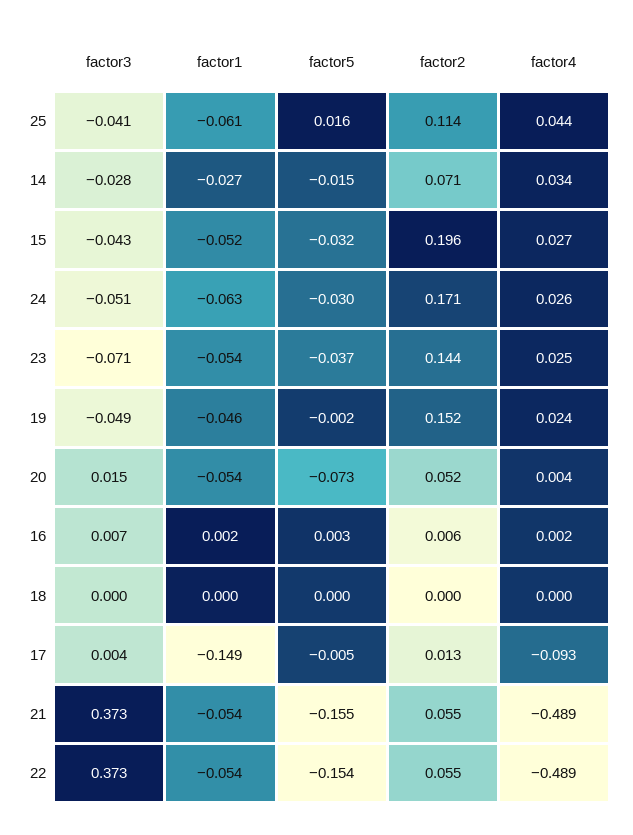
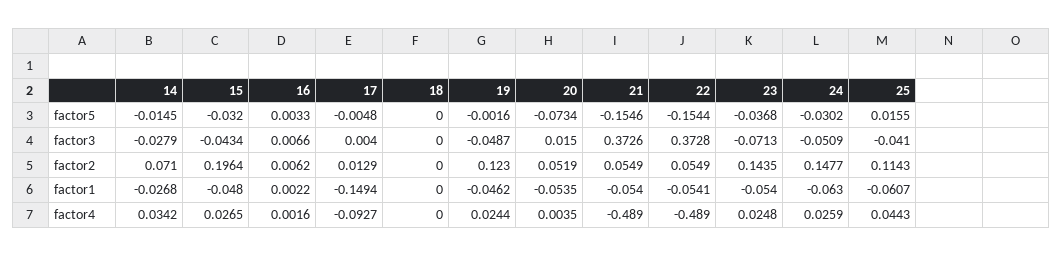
factor1, 15: -0.052 -> -0.048
factor2, 24: 0.171 -> 0.1477
factor2, 19: 0.152 -> 0.123

